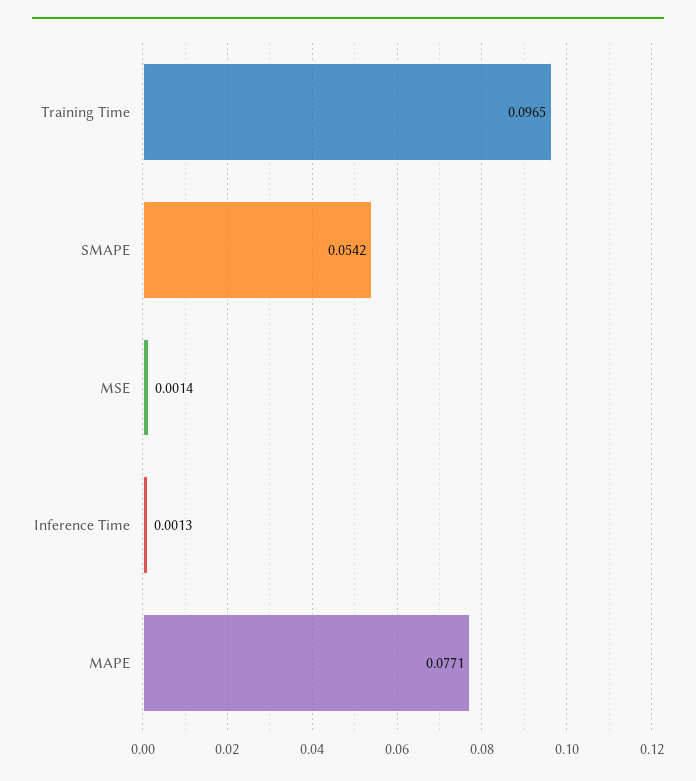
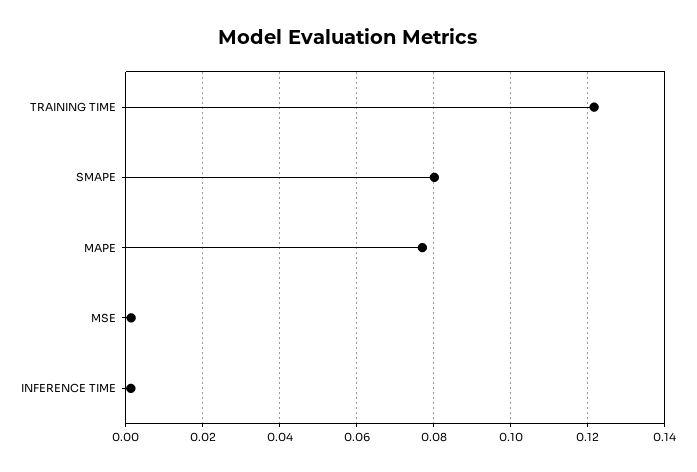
Training Time: 0.0965 -> 0.122
SMAPE: 0.0542 -> 0.08

